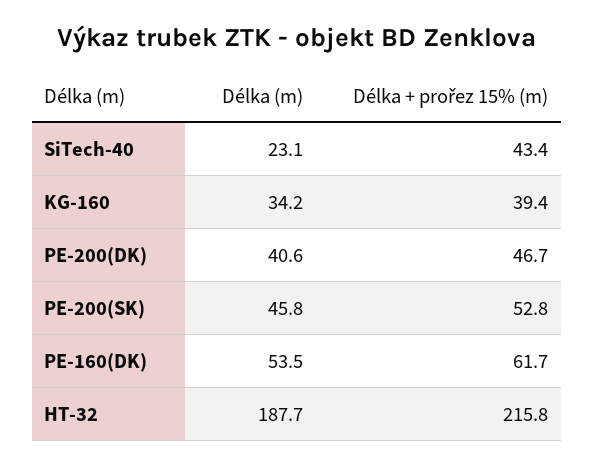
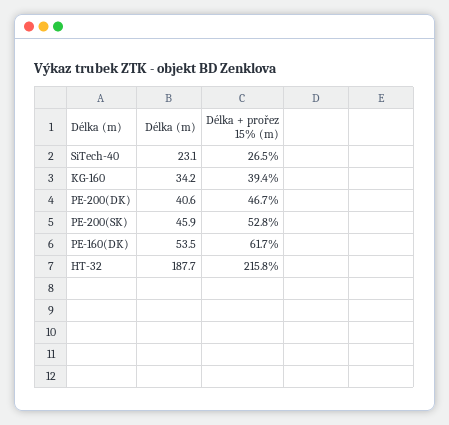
Délka + prořez 15% (m), SiTech-40: 43.4 -> 26.5
Délka (m), PE-200(SK): 45.8 -> 45.9

